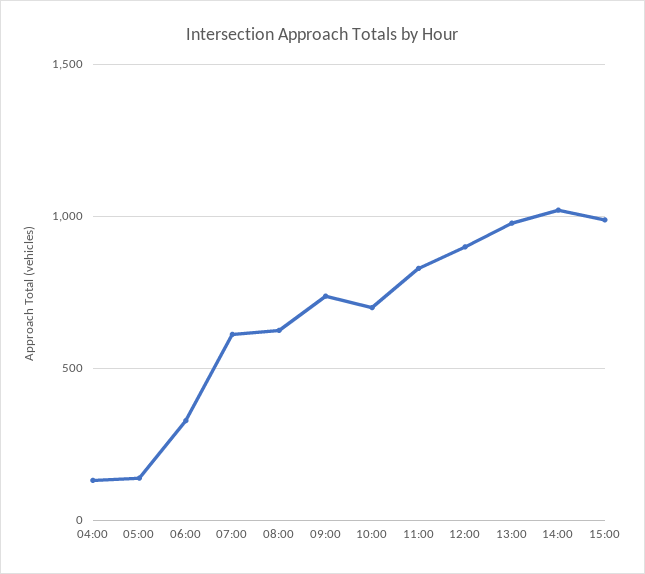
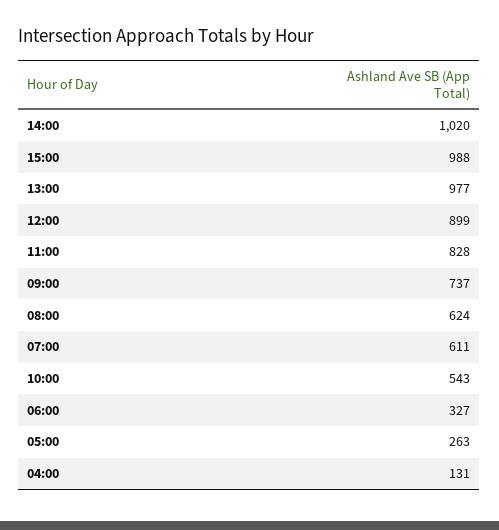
05:00: 150 -> 263
10:00: 700 -> 543

